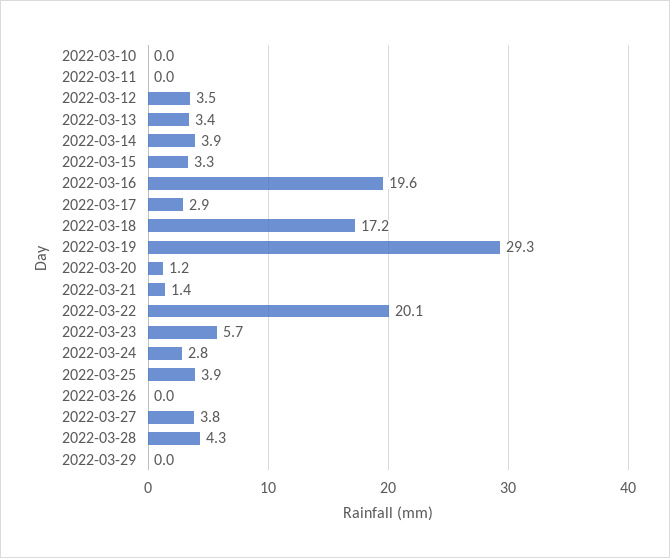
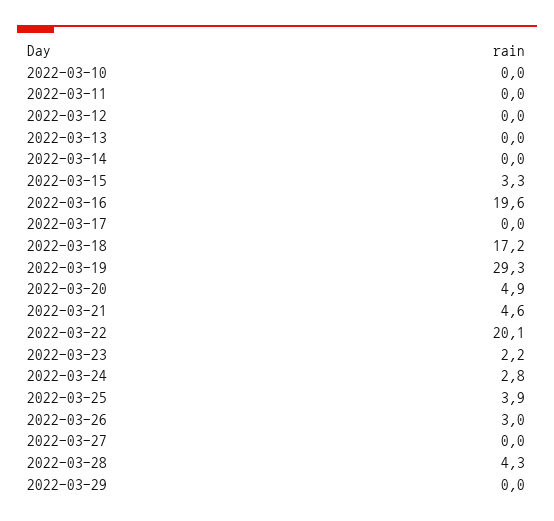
2022-03-12: 3.5 -> 0
2022-03-13: 3.4 -> 0
2022-03-14: 3.9 -> 0
2022-03-17: 2.9 -> 0
2022-03-20: 1.2 -> 4.9
2022-03-21: 1.4 -> 4.6
2022-03-23: 5.7 -> 2.2
2022-03-26: 0 -> 3
2022-03-27: 3.8 -> 0

